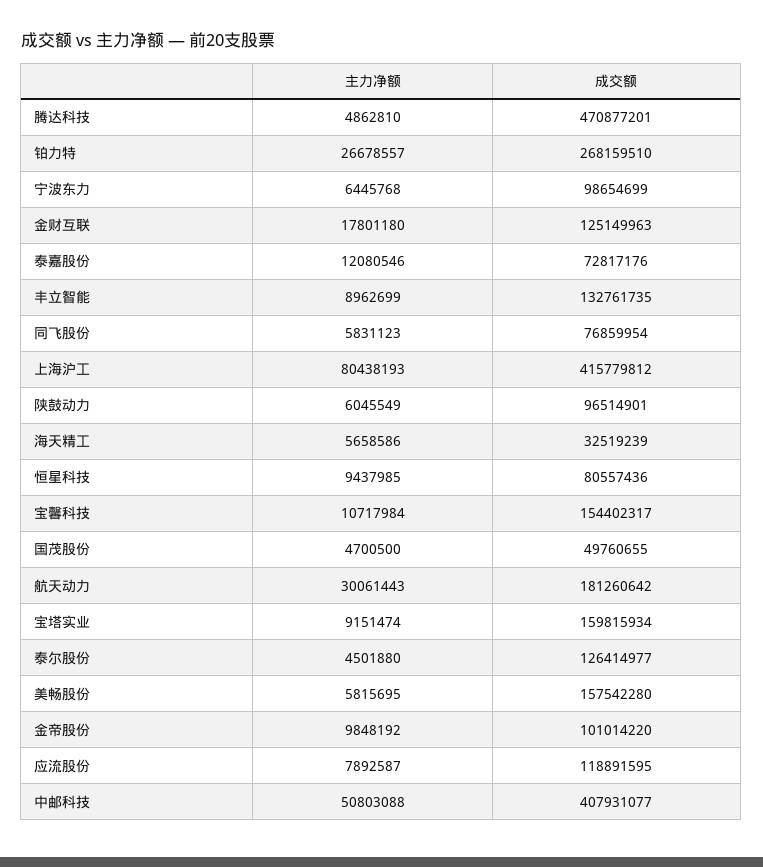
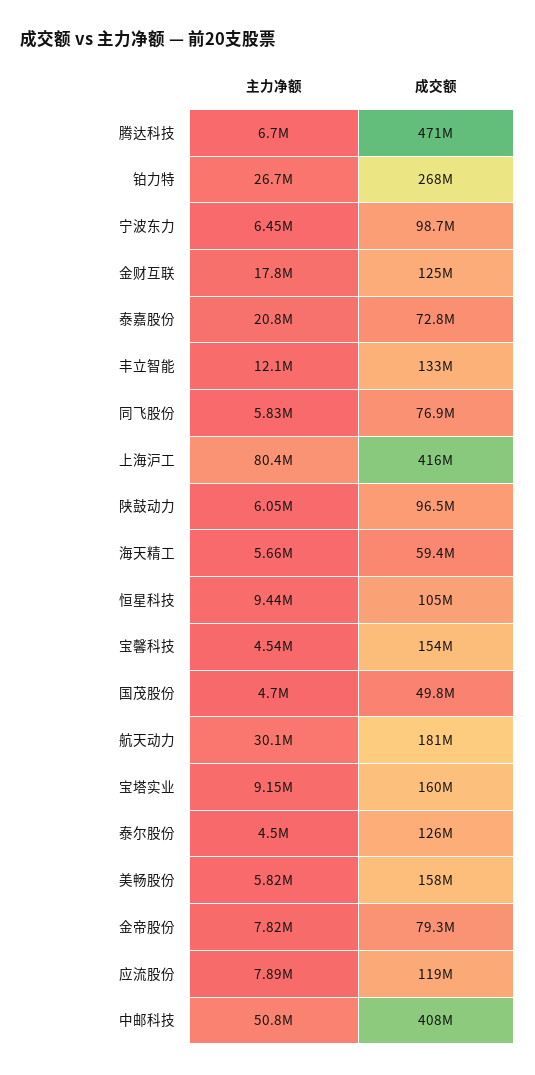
主力净额, 腾达科技: 4862810 -> 6700000
主力净额, 泰嘉股份: 12080546 -> 20800000
主力净额, 丰立智能: 8962699 -> 12100000
成交额, 海天精工: 32519239 -> 59400000
成交额, 恒星科技: 80557436 -> 105000000
主力净额, 宝馨科技: 10717984 -> 4540000
主力净额, 金帝股份: 9848192 -> 7820000
成交额, 金帝股份: 101014220 -> 79300000

